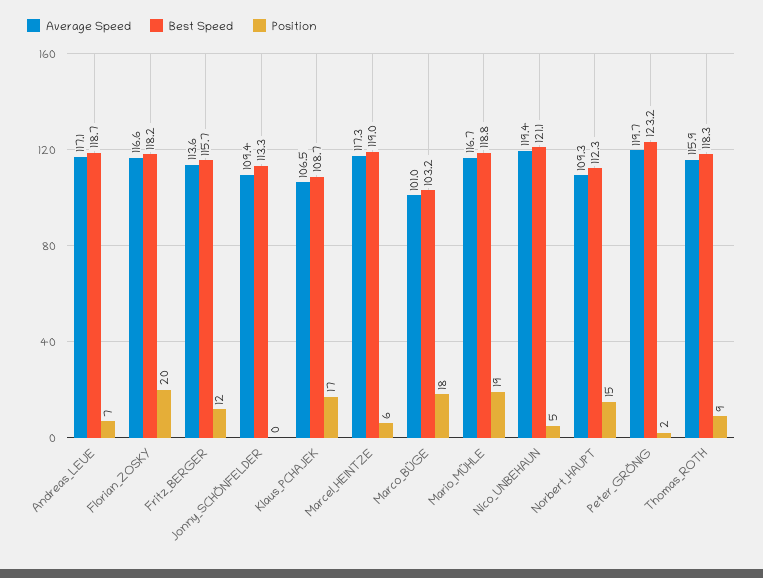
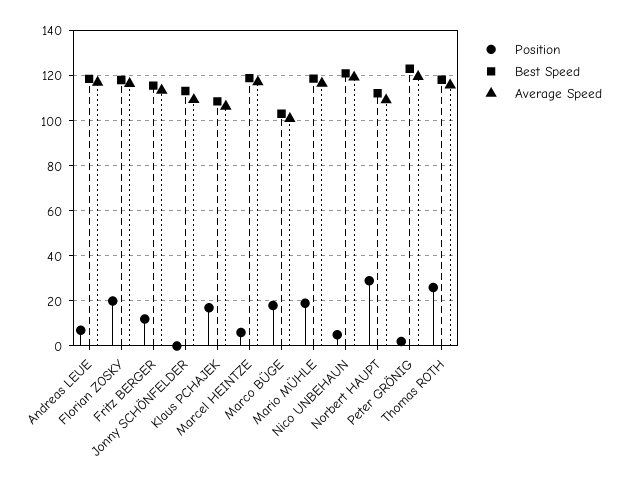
Position, Norbert_HAUPT: 15 -> 30
Position, Thomas_ROTH: 9 -> 25

